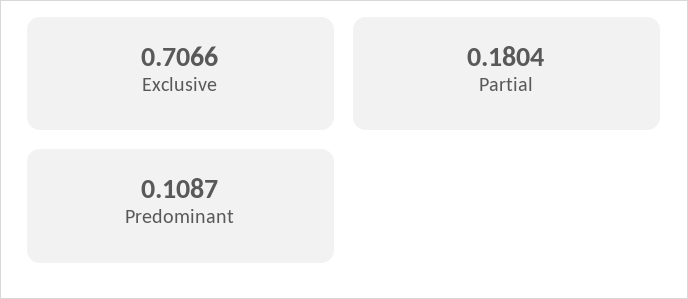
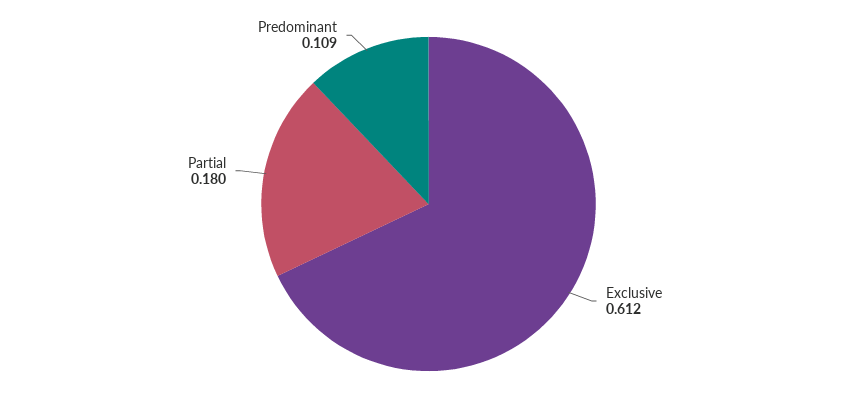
Exclusive: 0.7066 -> 0.612

